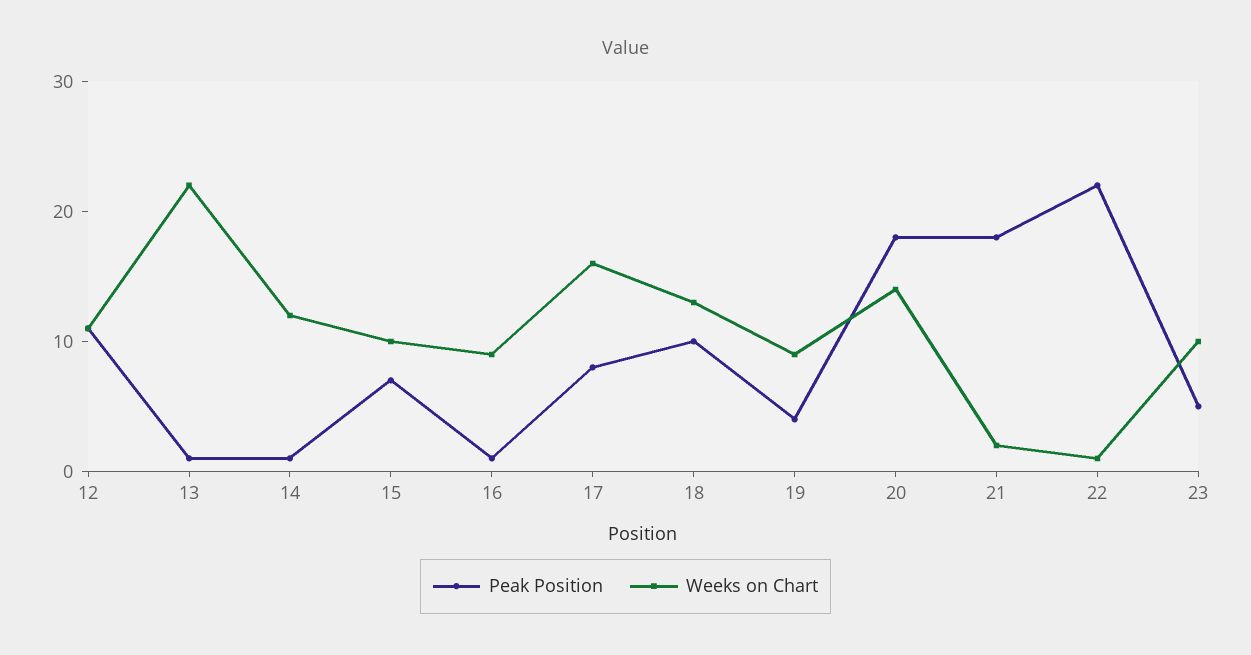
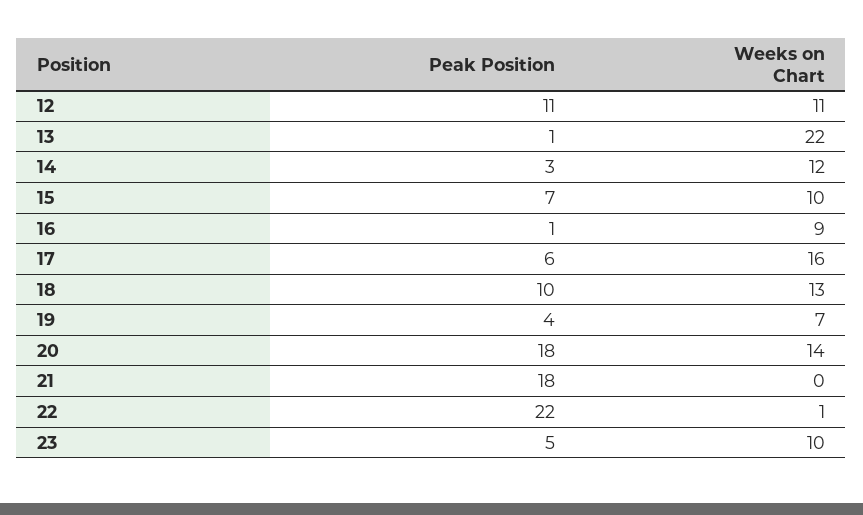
Peak Position, 14: 1 -> 3
Peak Position, 17: 8 -> 6
Weeks on Chart, 19: 9 -> 7
Weeks on Chart, 21: 2 -> 0

